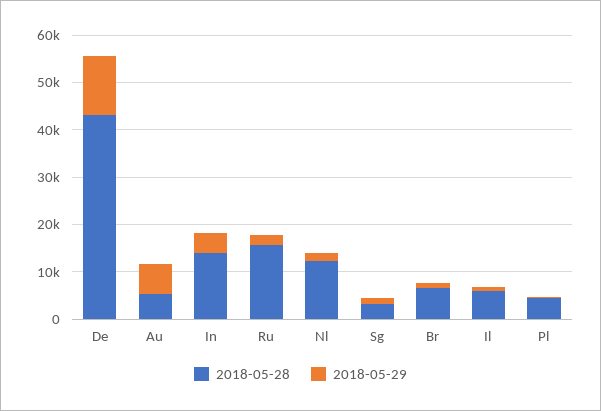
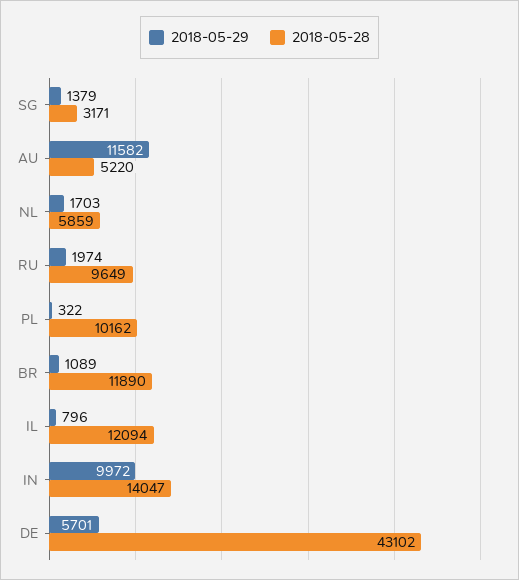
2018-05-29, De: 12000 -> 5701
2018-05-29, Au: 6000 -> 11582
2018-05-29, In: 4000 -> 9972
2018-05-28, Ru: 16000 -> 9649
2018-05-28, Nl: 12000 -> 5859
2018-05-28, Br: 6000 -> 11890
2018-05-28, Il: 6000 -> 12094
2018-05-28, Pl: 4000 -> 10162

